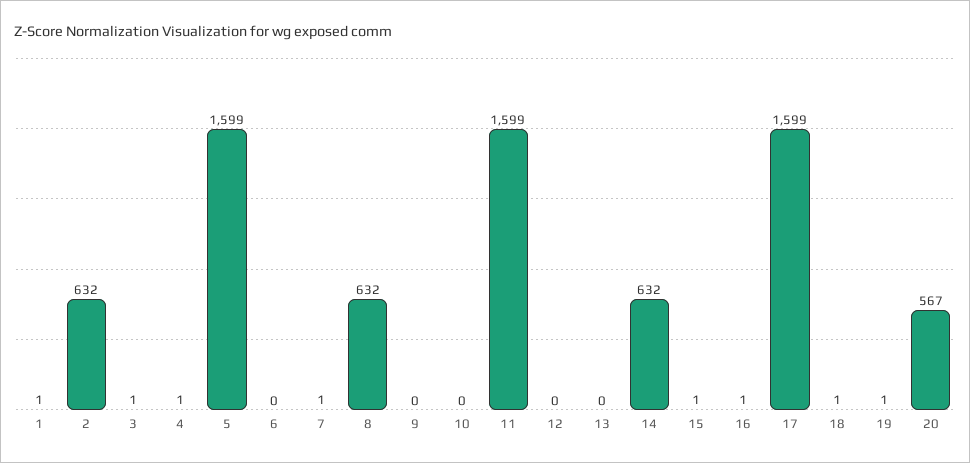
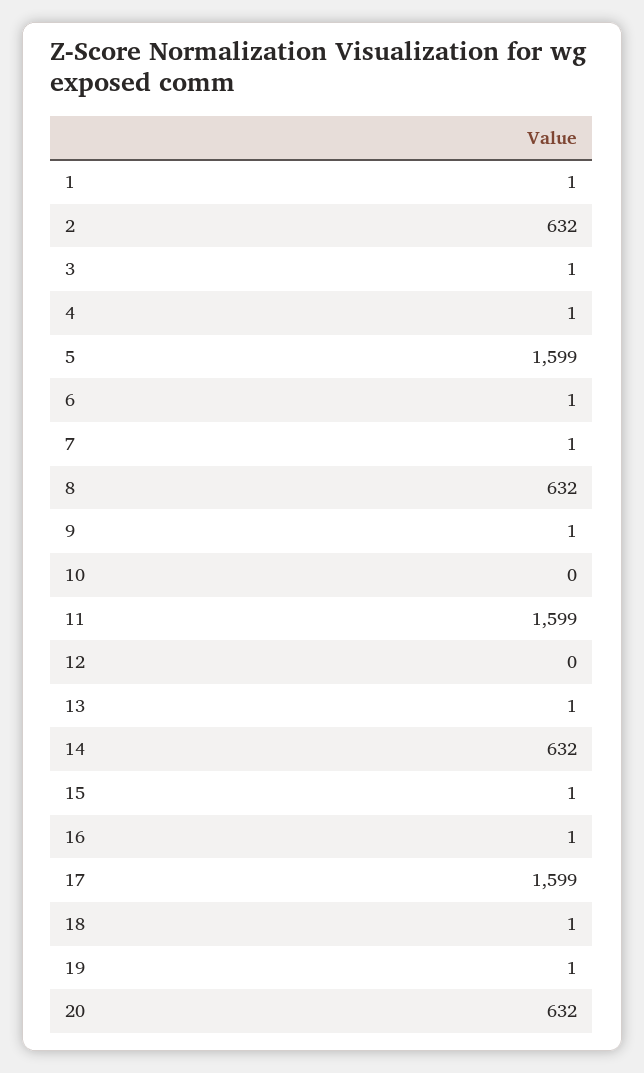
6: 0 -> 1
9: 0 -> 1
13: 0 -> 1
20: 567 -> 632

